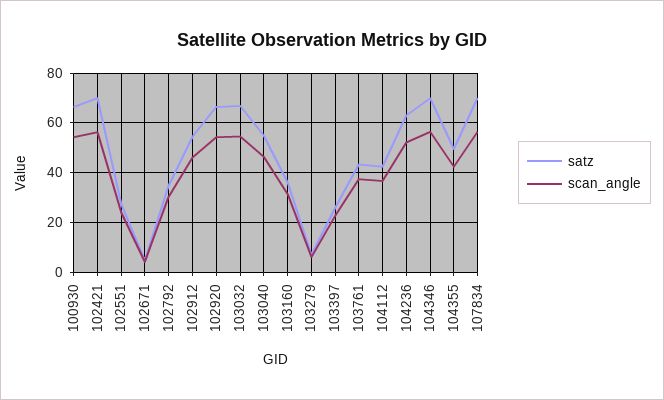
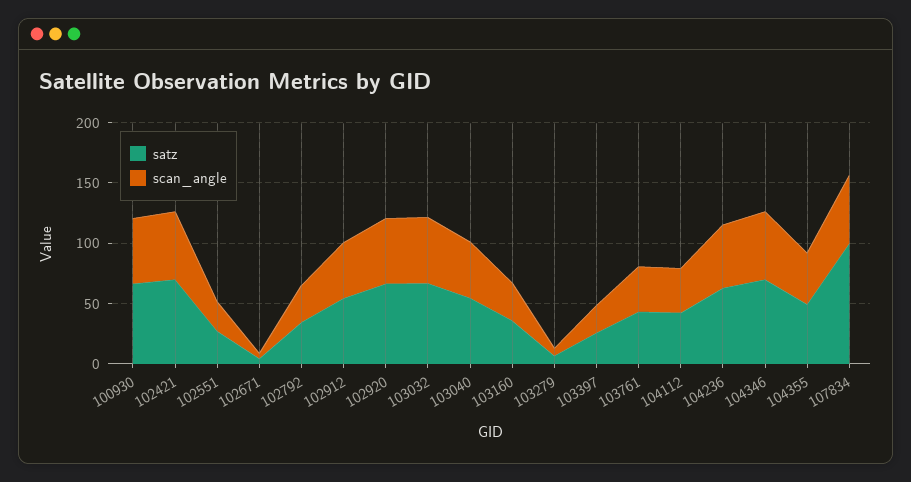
satz, 107834: 70 -> 100

